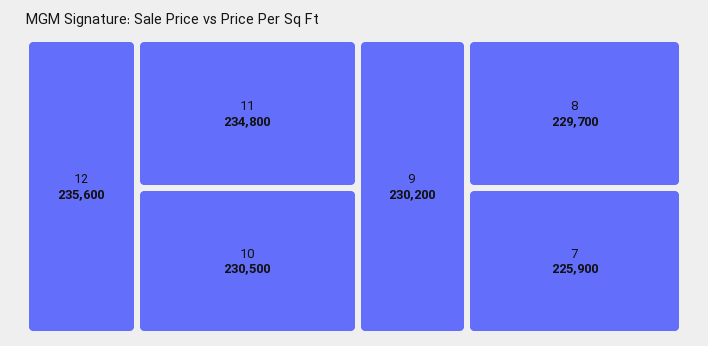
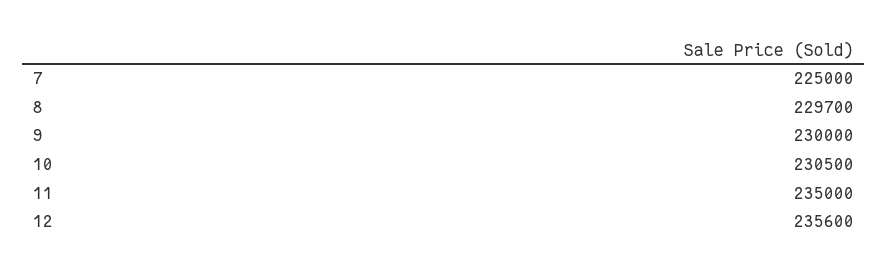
11: 234800 -> 235000
9: 230200 -> 230000
7: 225900 -> 225000

